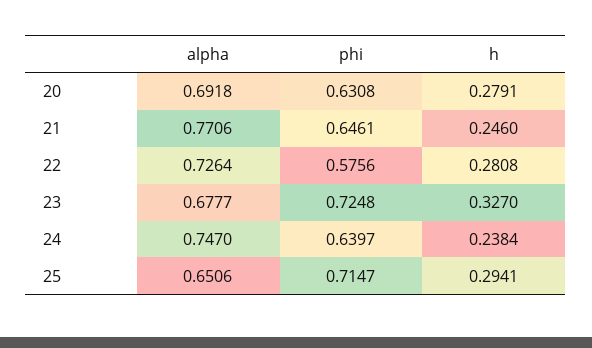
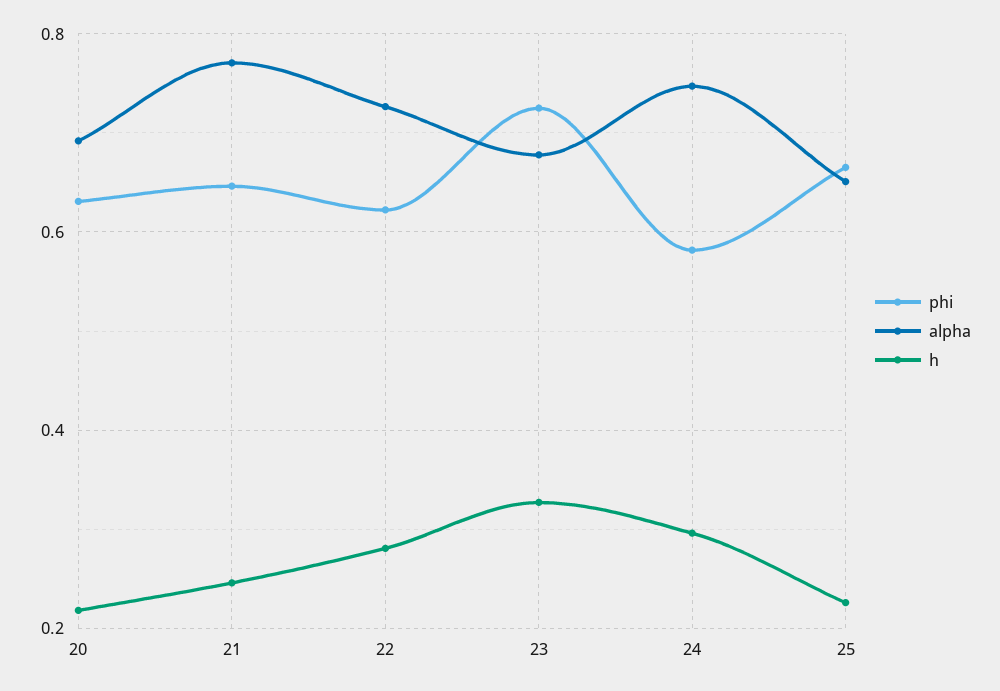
h, 20: 0.2791 -> 0.22
phi, 22: 0.5756 -> 0.62
phi, 24: 0.6397 -> 0.58
h, 24: 0.2384 -> 0.3
phi, 25: 0.7147 -> 0.66
h, 25: 0.2941 -> 0.22

